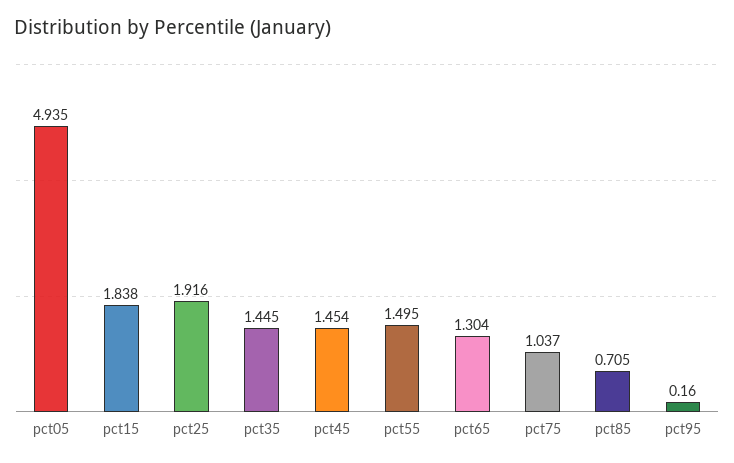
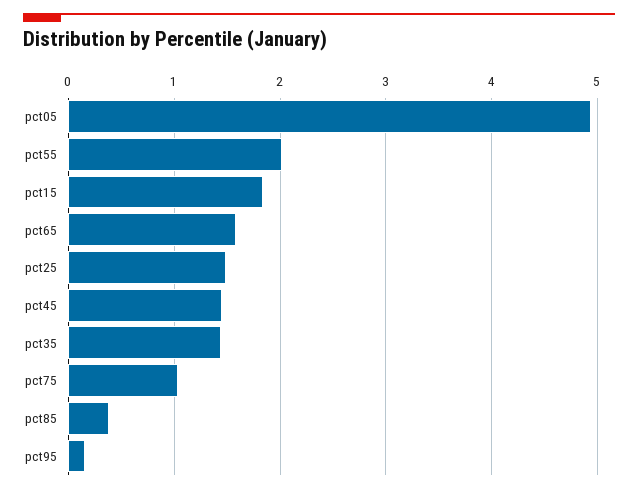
pct25: 1.916 -> 1.5
pct55: 1.495 -> 2
pct65: 1.304 -> 1.6
pct85: 0.705 -> 0.4

